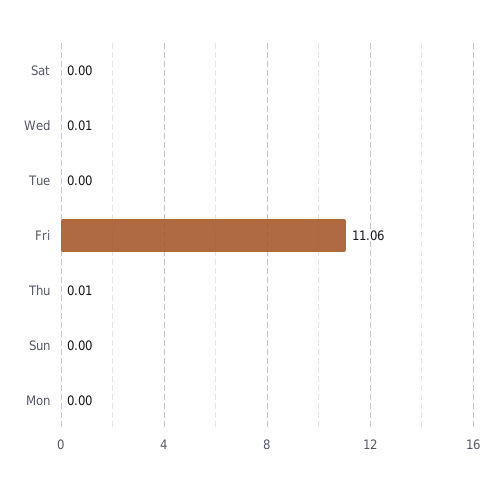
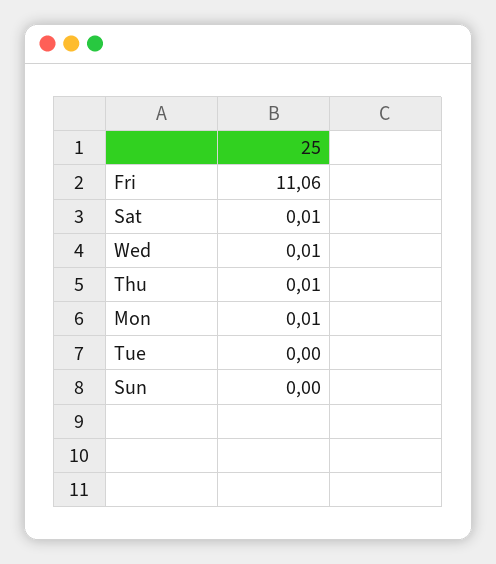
Sat: 0 -> 0.01
Mon: 0 -> 0.01

